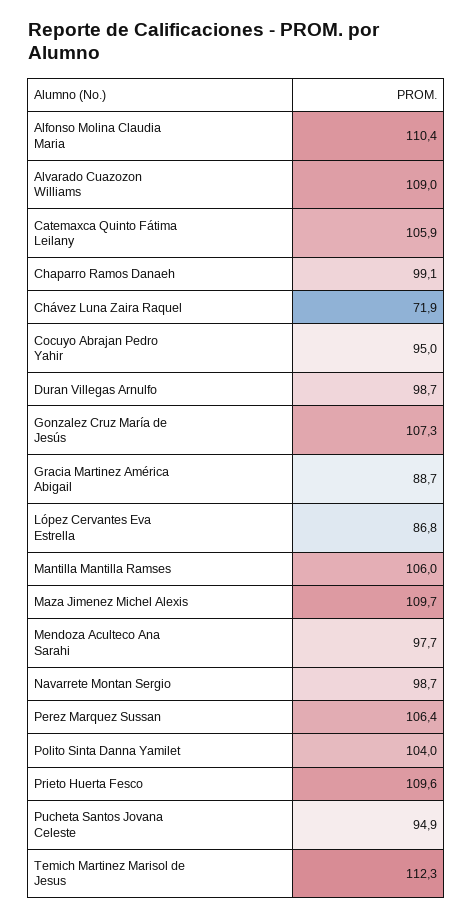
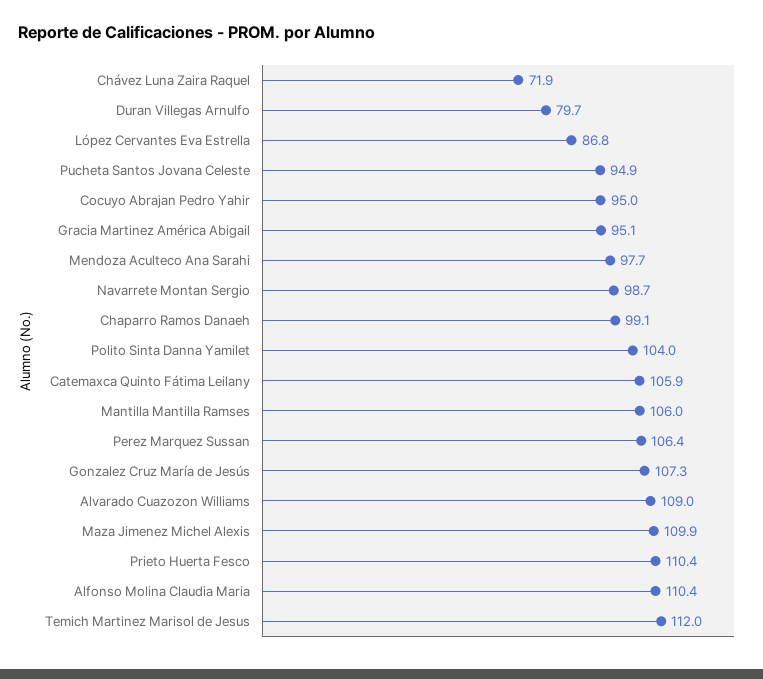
Duran Villegas Arnulfo: 98.7 -> 79.7
Gracia Martinez América Abigail: 88.7 -> 95.1
Maza Jimenez Michel Alexis: 109.7 -> 109.9
Prieto Huerta Fesco: 109.6 -> 110.4
Temich Martinez Marisol de Jesus: 112.3 -> 112

